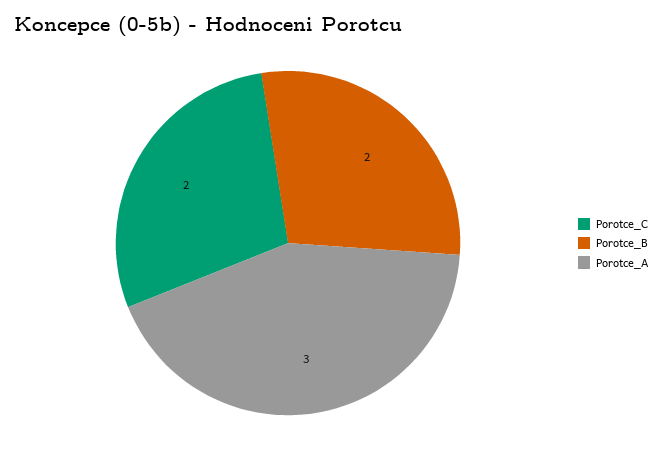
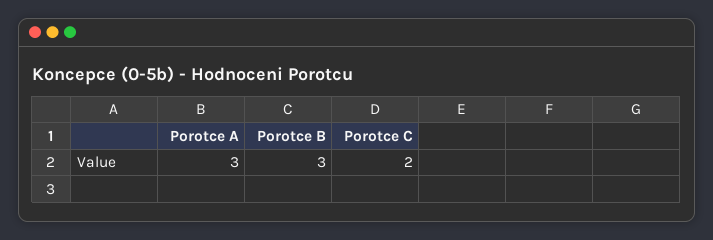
Porotce_B: 2 -> 3

